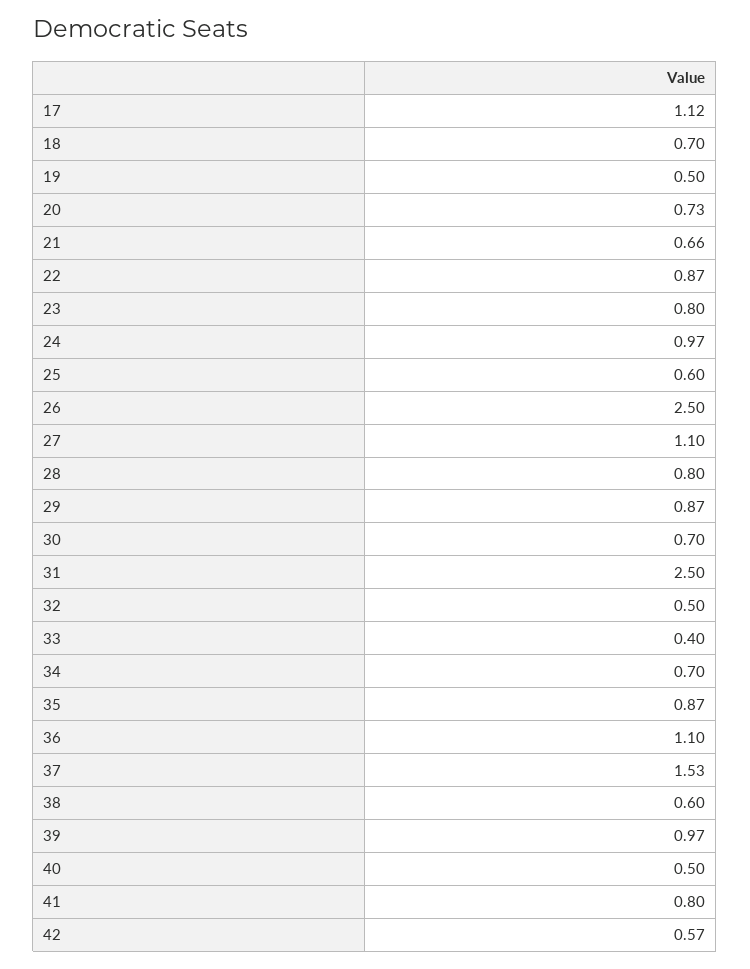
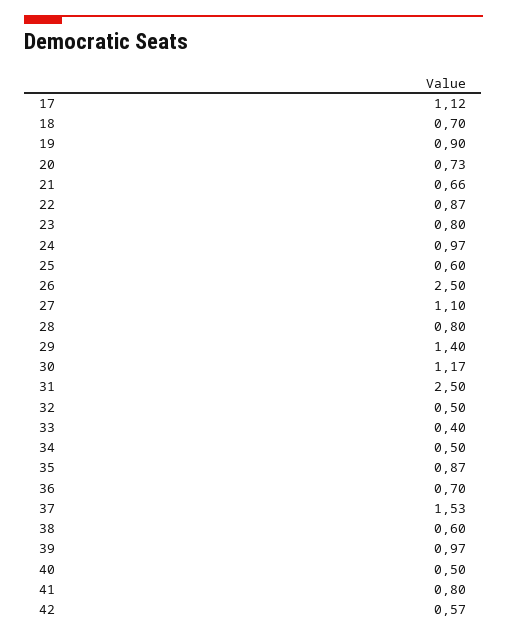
19: 0.5 -> 0.9
29: 0.87 -> 1.4
30: 0.7 -> 1.17
34: 0.7 -> 0.5
36: 1.1 -> 0.7

